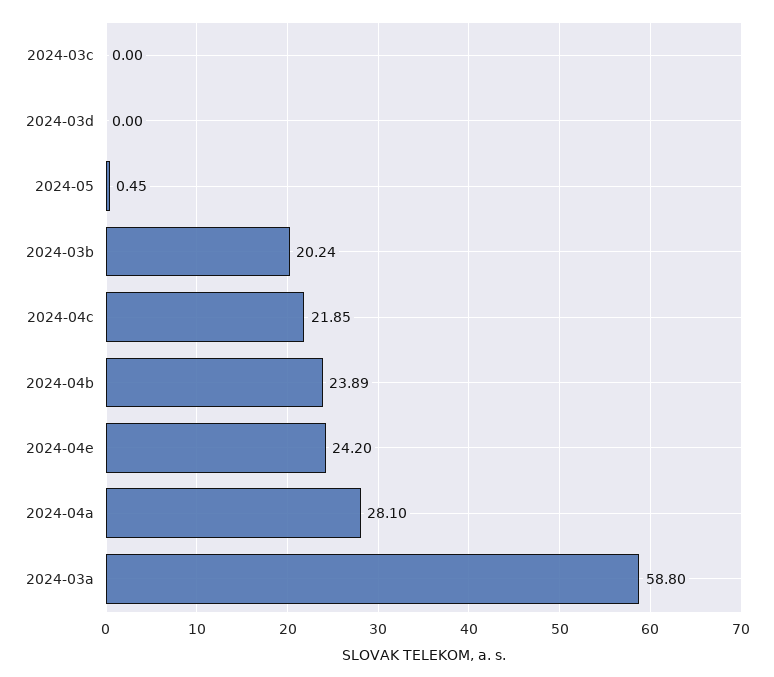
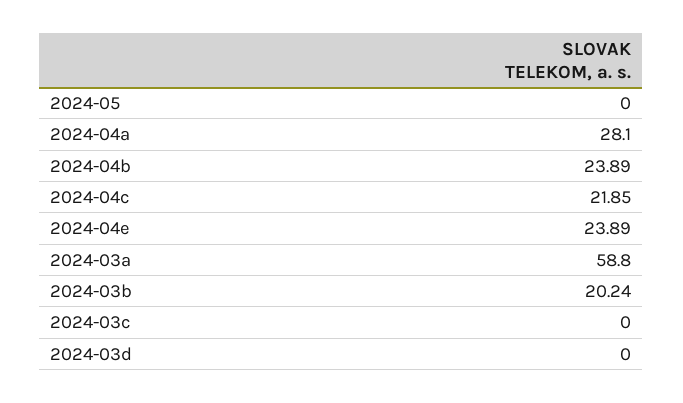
2024-05: 0.45 -> 0
2024-04e: 24.2 -> 23.89

